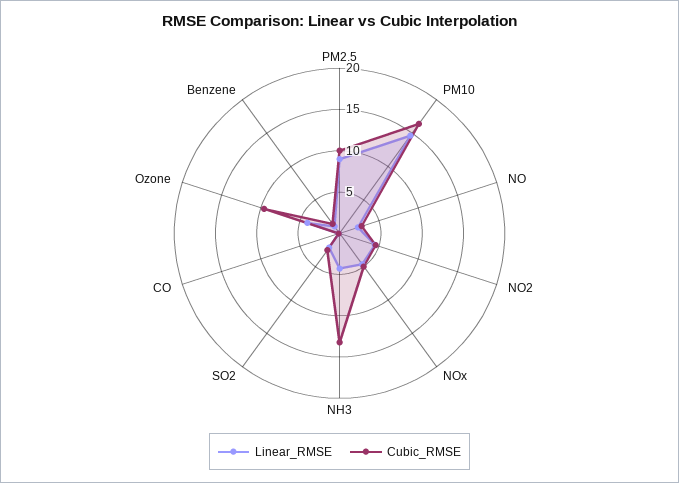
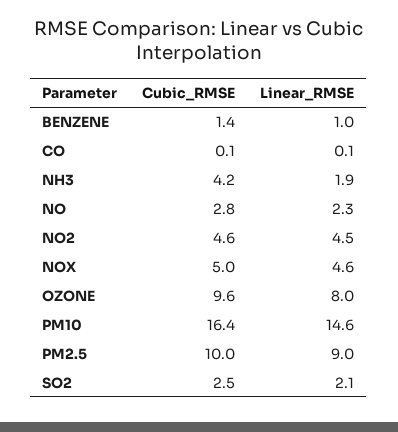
Linear_RMSE, NH3: 4 -> 1.9
Cubic_RMSE, NH3: 13 -> 4.2
Linear_RMSE, Ozone: 4 -> 8

